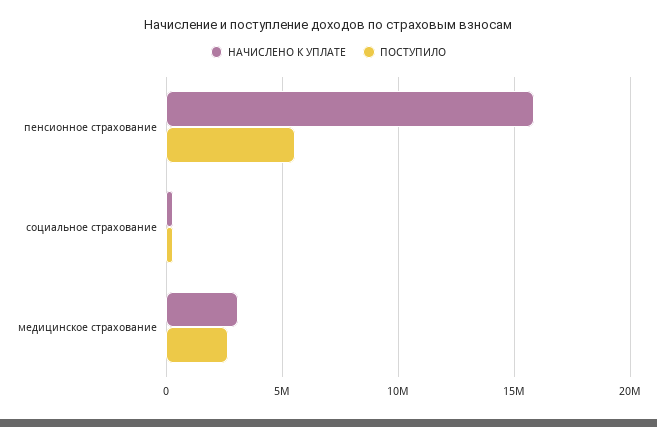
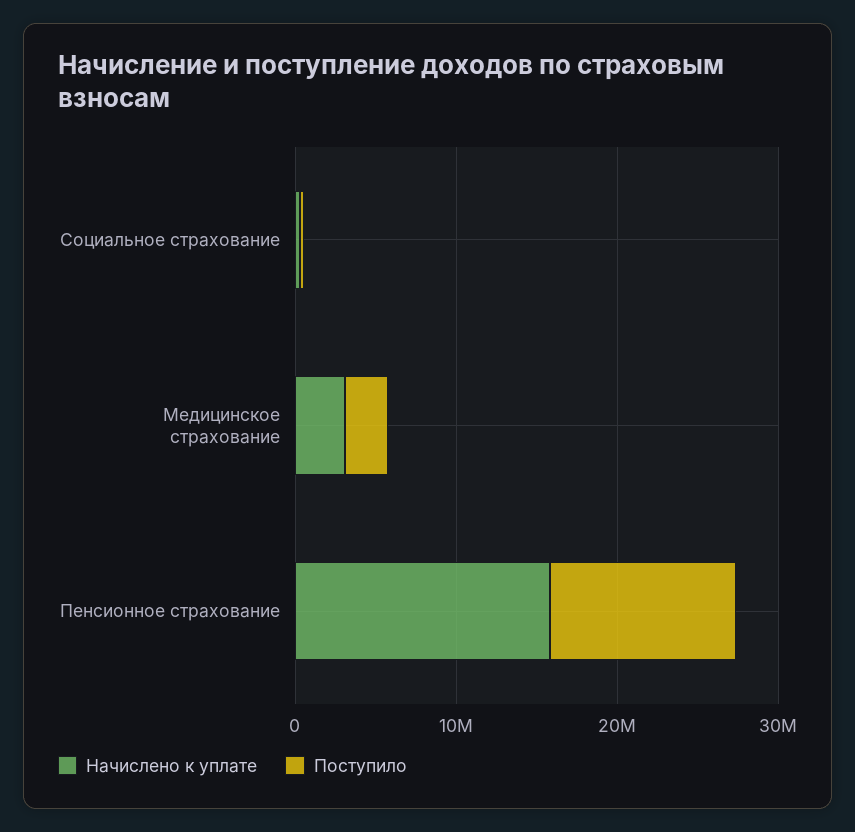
ПОСТУПИЛО, пенсионное страхование: 5500000 -> 12000000

